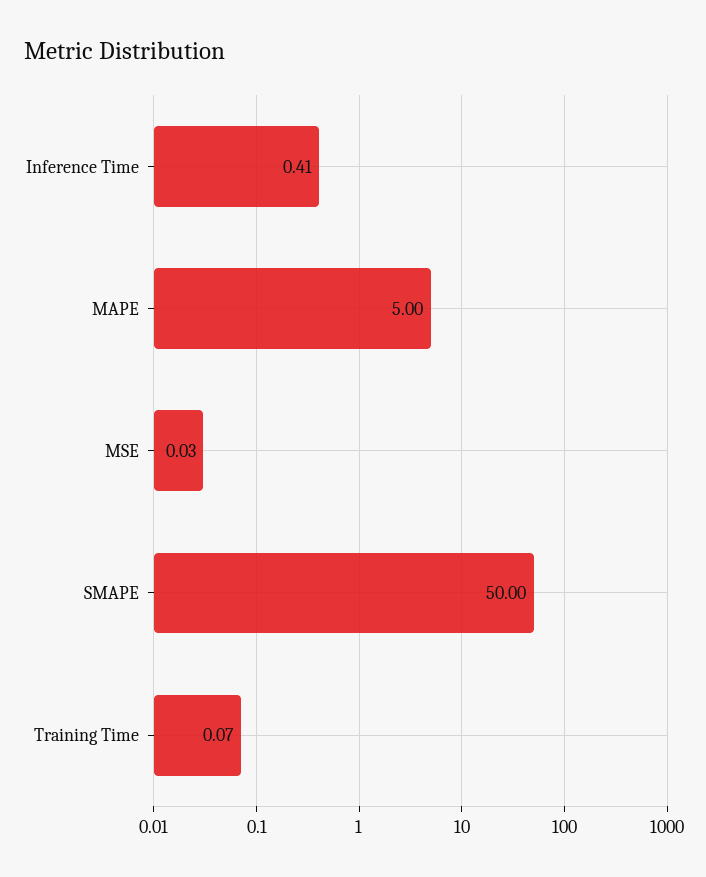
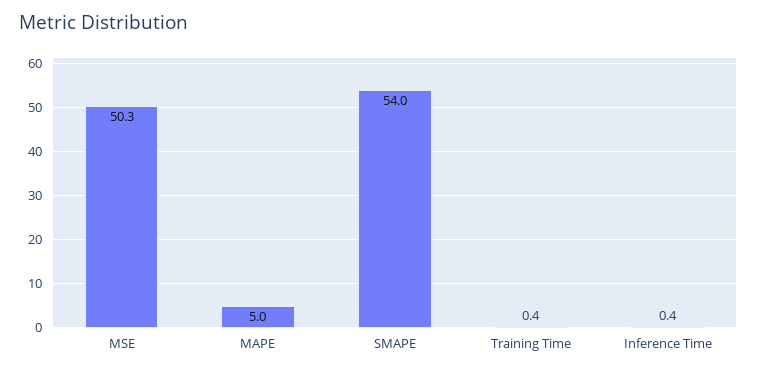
MSE: 0.03 -> 50.3
SMAPE: 50 -> 54
Training Time: 0.07 -> 0.4

